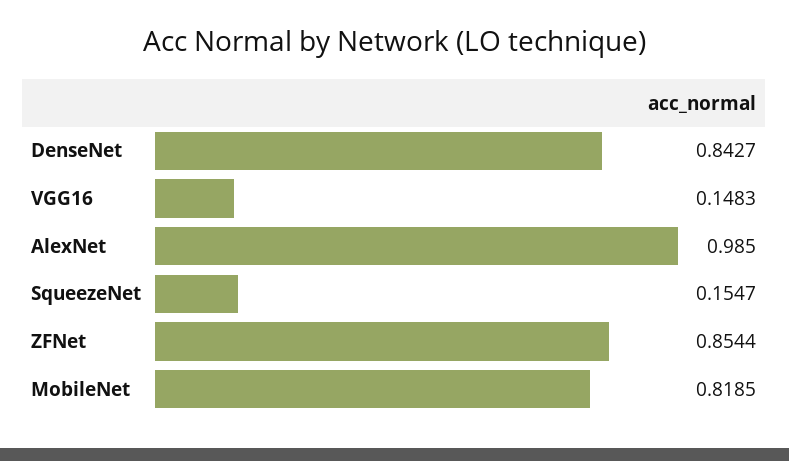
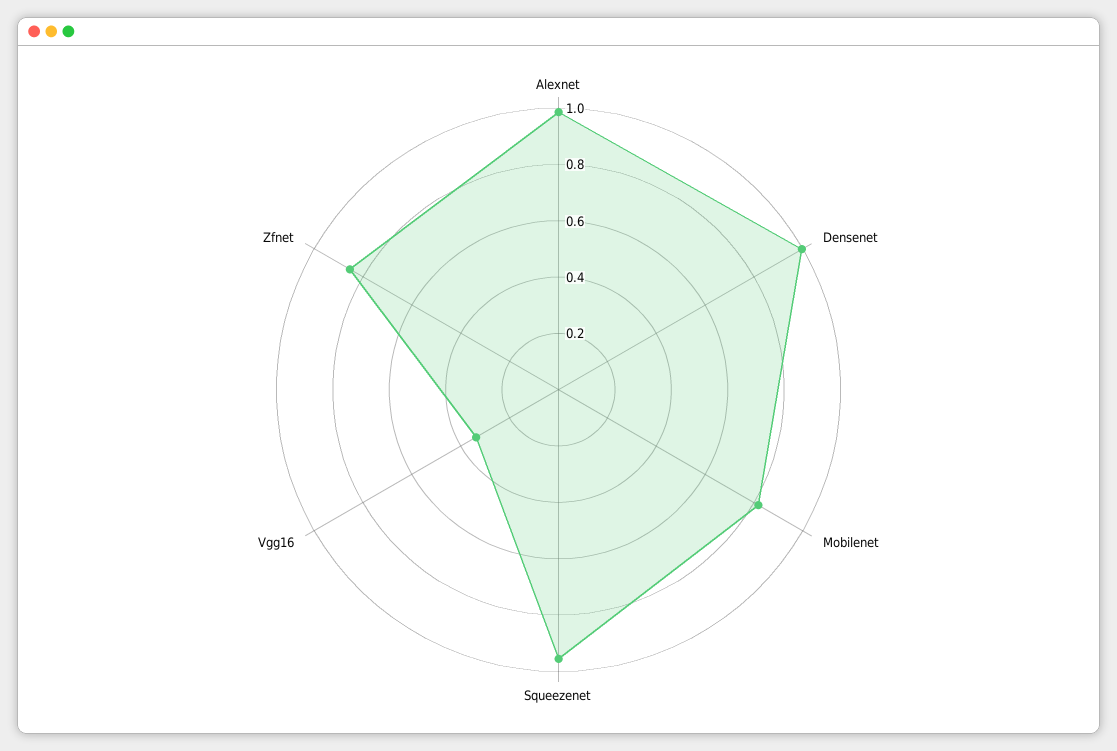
DenseNet: 0.8427 -> 1
VGG16: 0.1483 -> 0.35
SqueezeNet: 0.1547 -> 0.95

